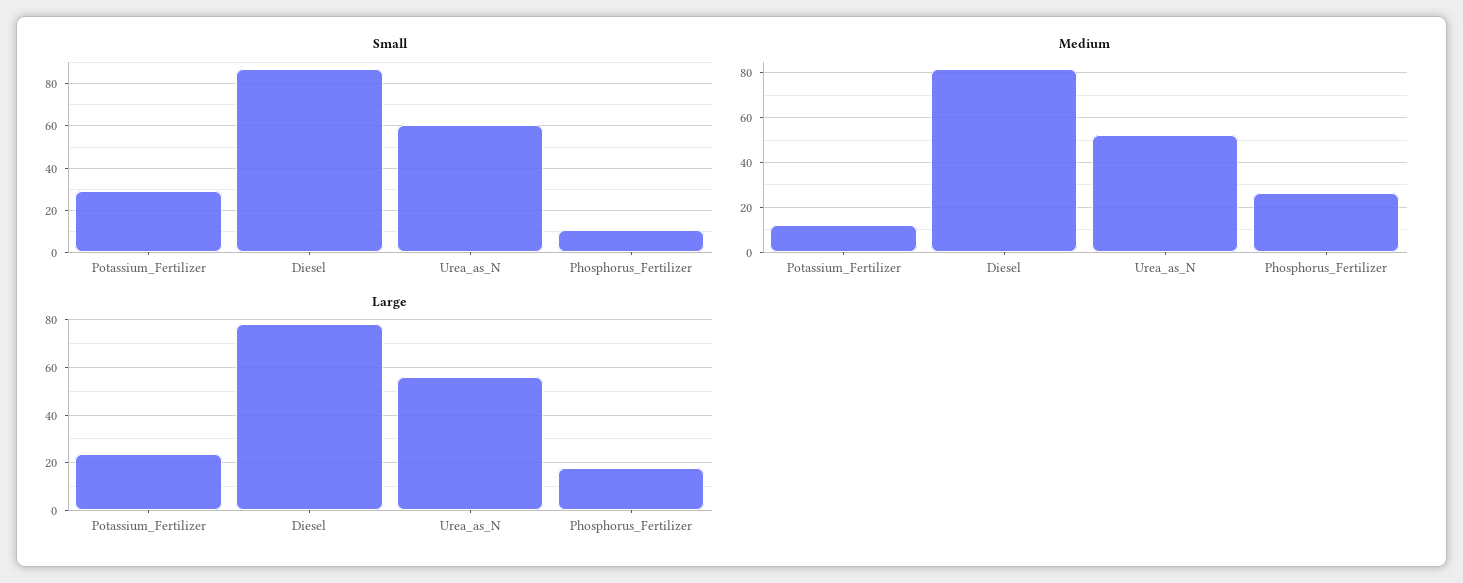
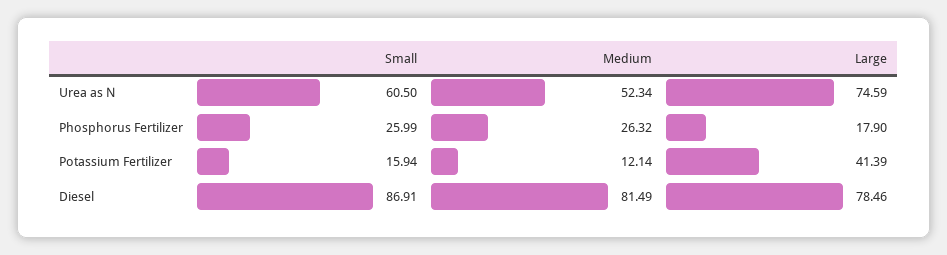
Small, Potassium_Fertilizer: 30 -> 15.94
Small, Phosphorus_Fertilizer: 10 -> 25.99
Large, Potassium_Fertilizer: 25 -> 41.39
Large, Urea_as_N: 55 -> 74.59

